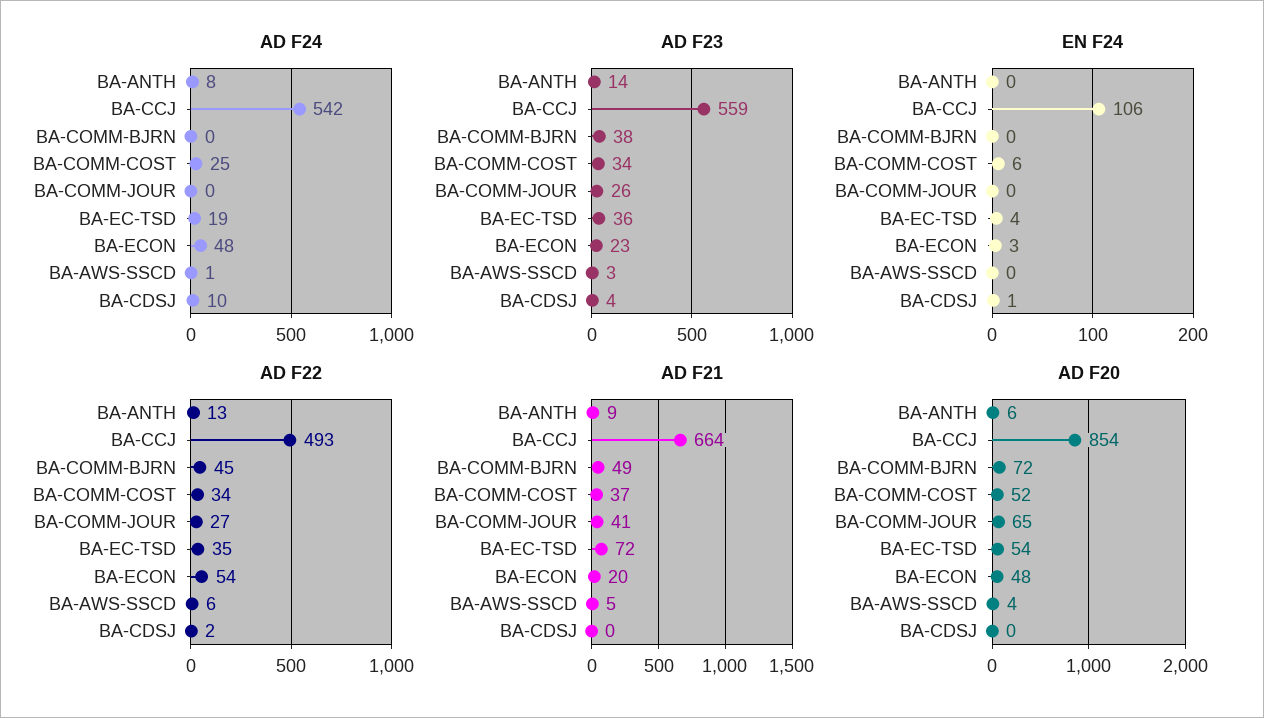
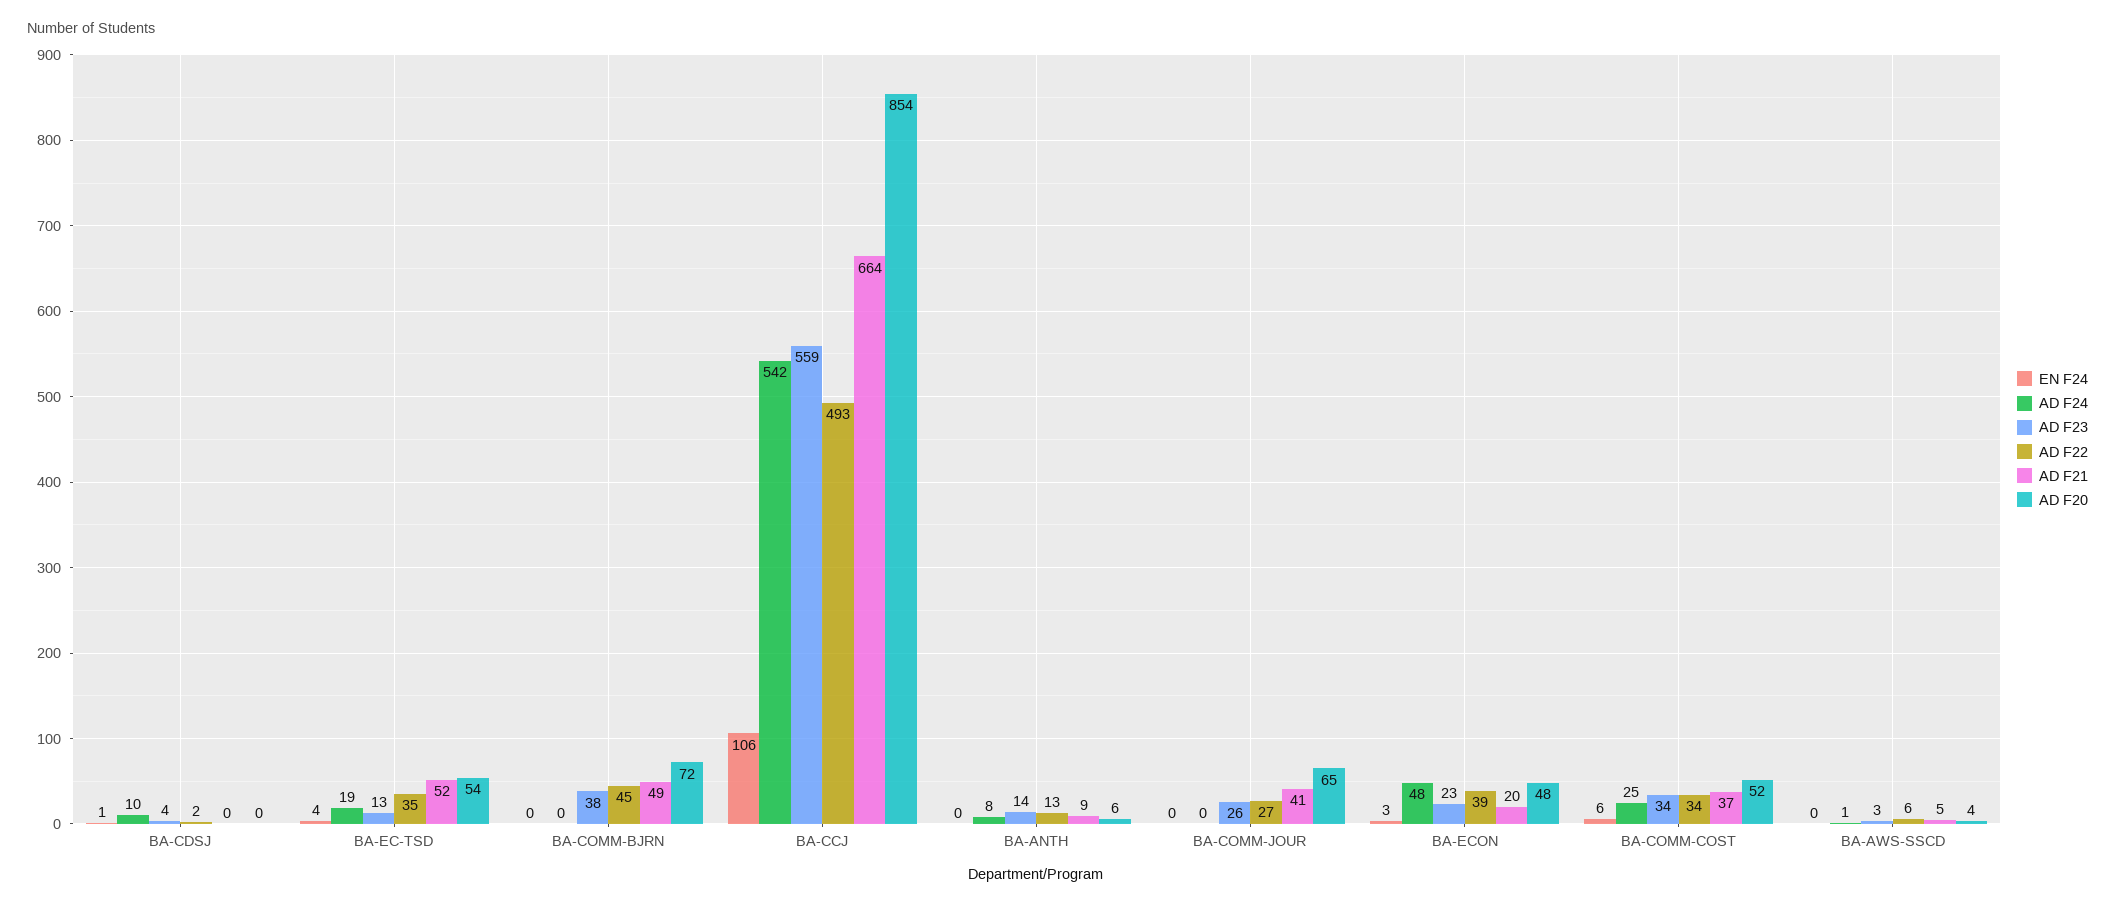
AD F23, BA-EC-TSD: 36 -> 13
AD F22, BA-ECON: 54 -> 39
AD F21, BA-EC-TSD: 72 -> 52

